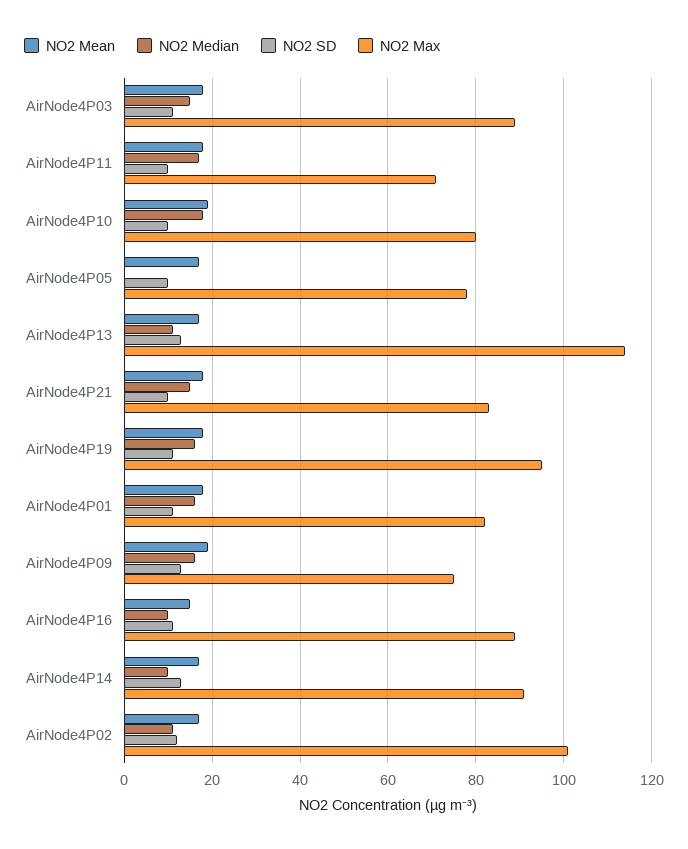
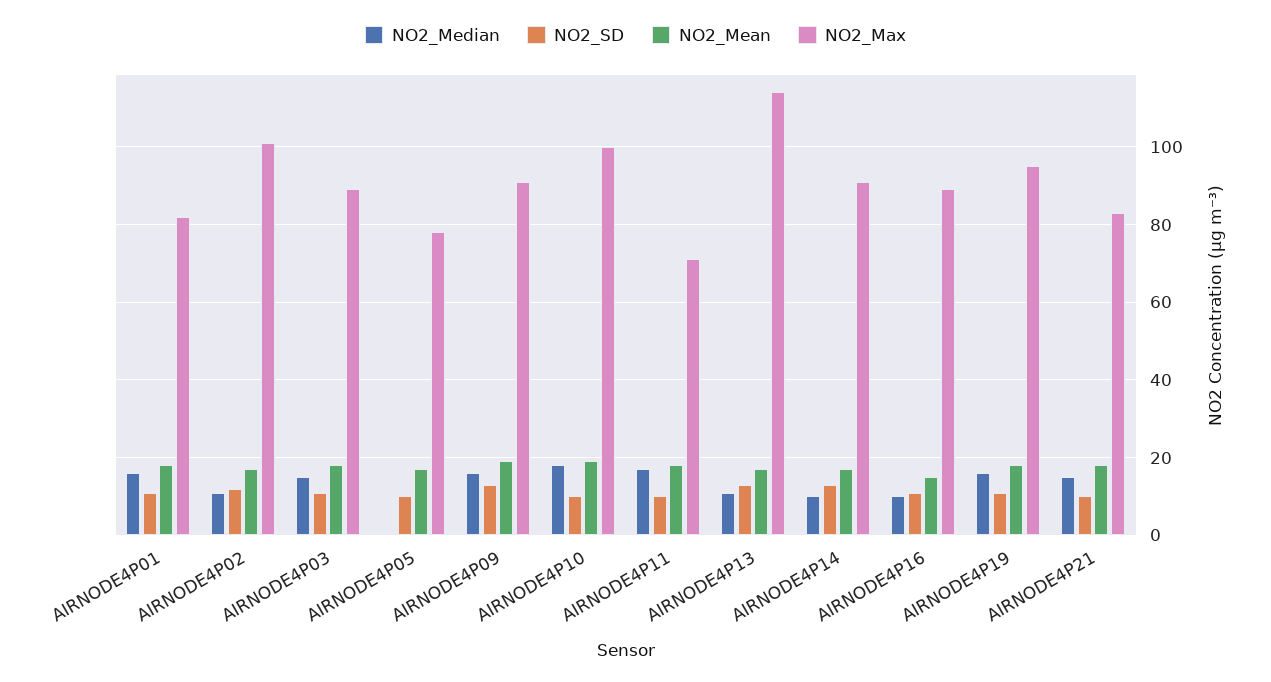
NO2 Max, AirNode4P10: 80 -> 100
NO2 Max, AirNode4P09: 75 -> 90

